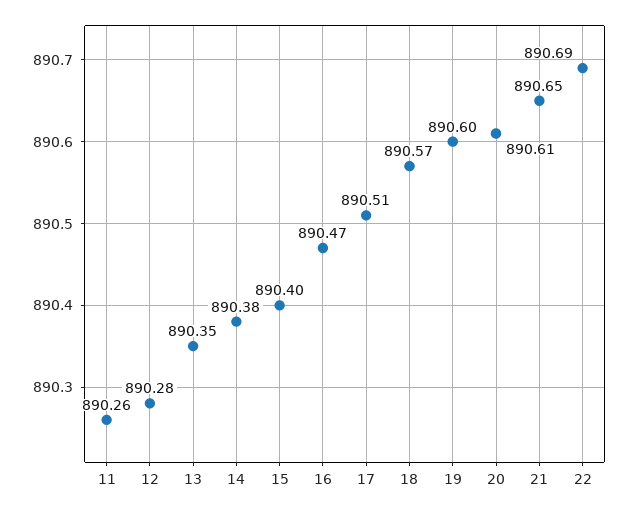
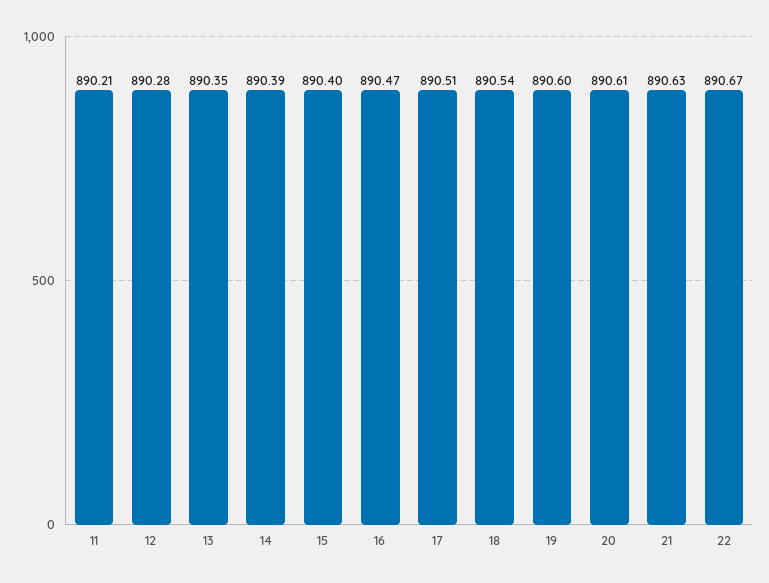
11: 890.26 -> 890.21
14: 890.38 -> 890.39
18: 890.57 -> 890.54
21: 890.65 -> 890.63
22: 890.69 -> 890.67

